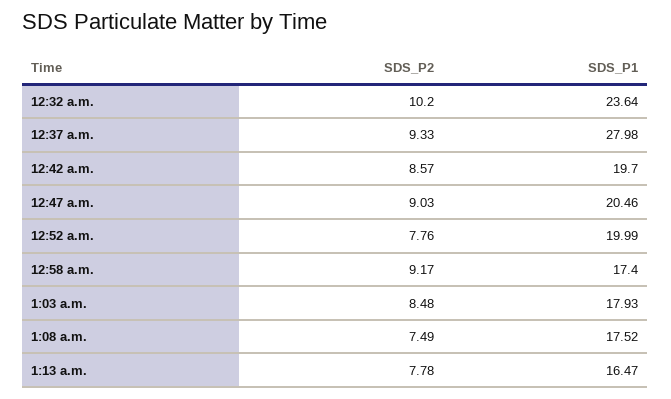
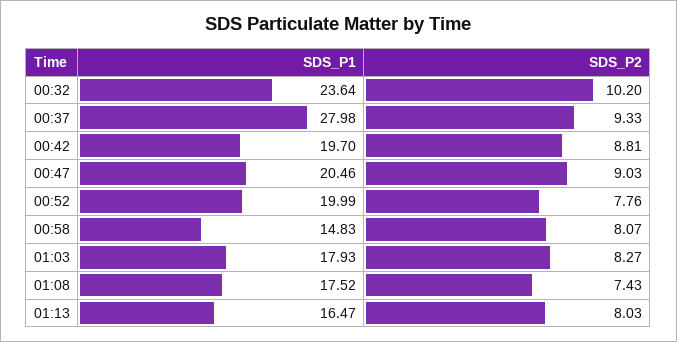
SDS_P2, 12:42 a.m.: 8.57 -> 8.81
SDS_P2, 12:58 a.m.: 9.17 -> 8.07
SDS_P1, 12:58 a.m.: 17.4 -> 14.83
SDS_P2, 1:03 a.m.: 8.48 -> 8.27
SDS_P2, 1:08 a.m.: 7.49 -> 7.43
SDS_P2, 1:13 a.m.: 7.78 -> 8.03

